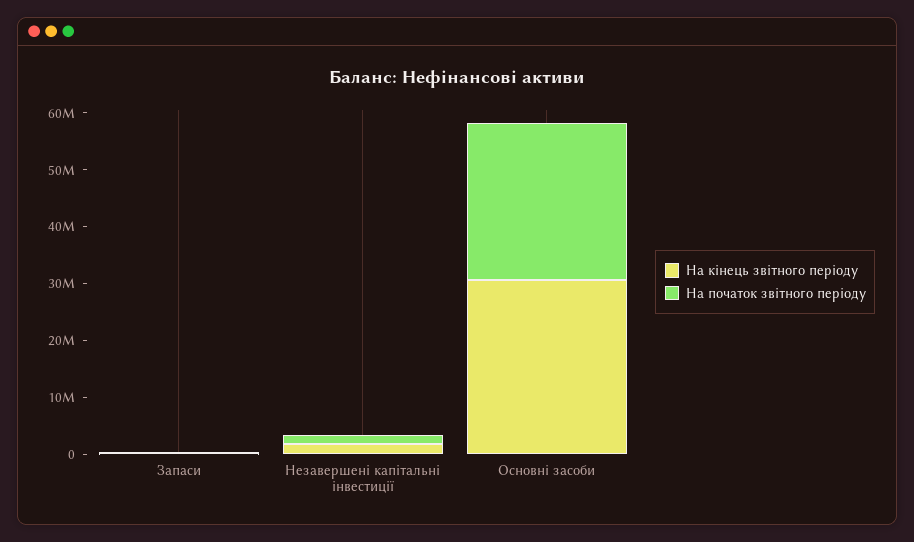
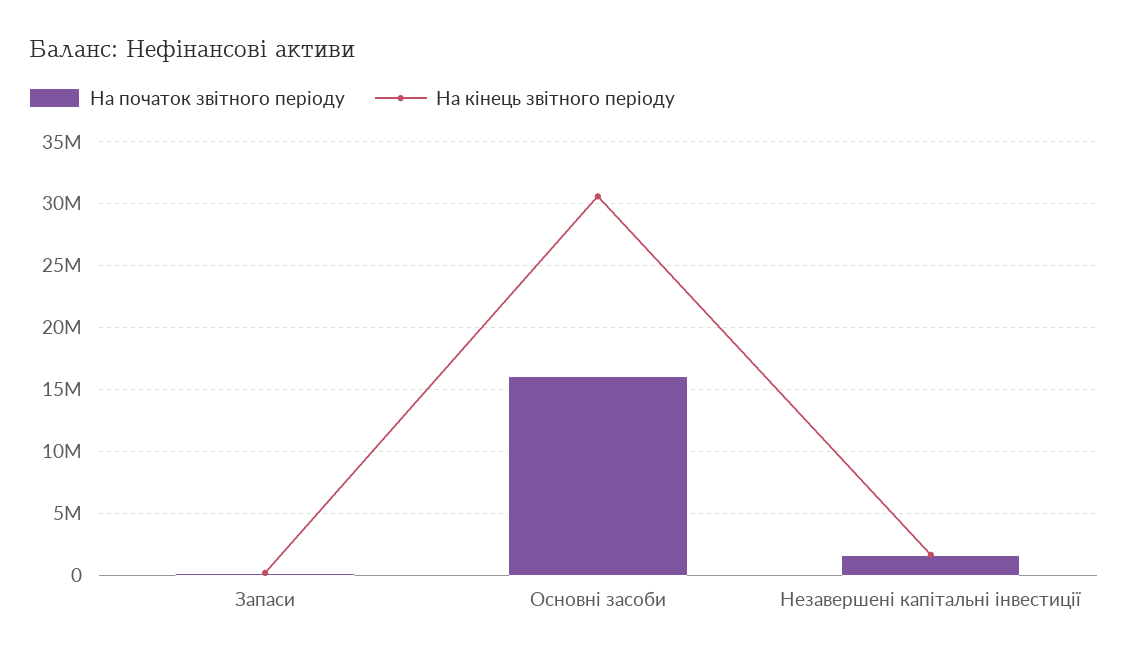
На початок звітного періоду, Основні засоби: 28000000 -> 16000000

